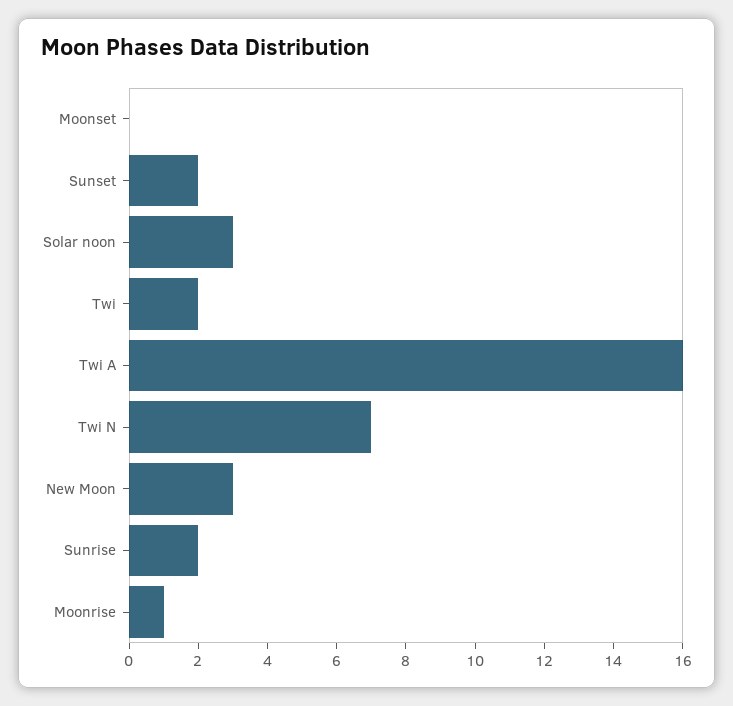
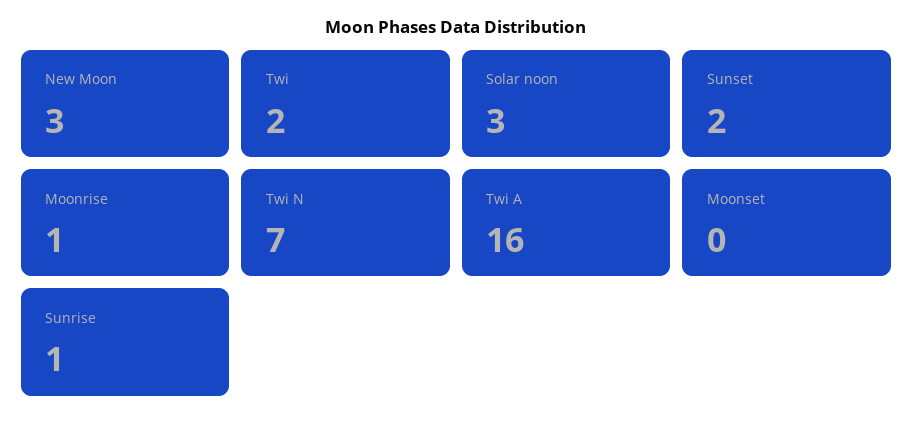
Sunrise: 2 -> 1

